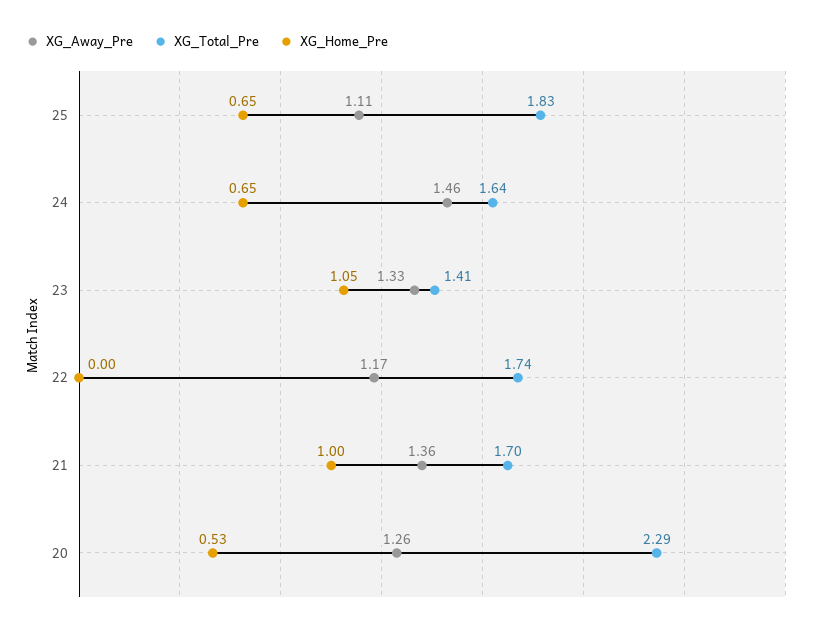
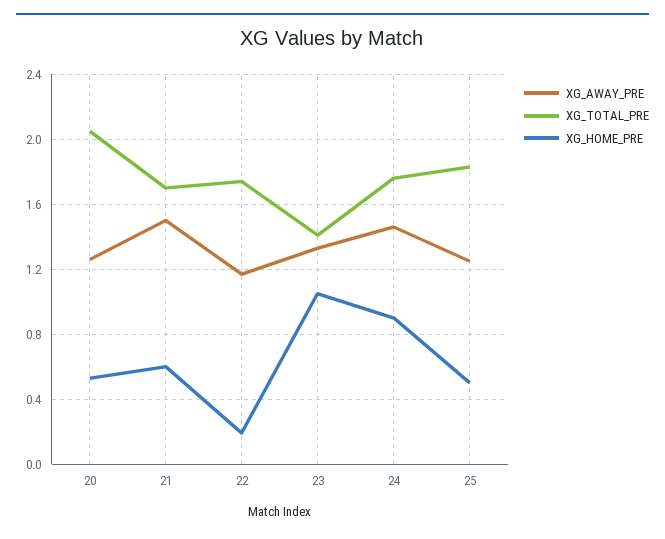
XG_Away_Pre, 25: 1.11 -> 1.25
XG_Home_Pre, 25: 0.65 -> 0.5
XG_Total_Pre, 24: 1.64 -> 1.75
XG_Home_Pre, 24: 0.65 -> 0.9
XG_Home_Pre, 22: 0 -> 0.2
XG_Away_Pre, 21: 1.36 -> 1.5
XG_Home_Pre, 21: 1 -> 0.6
XG_Total_Pre, 20: 2.29 -> 2.05

